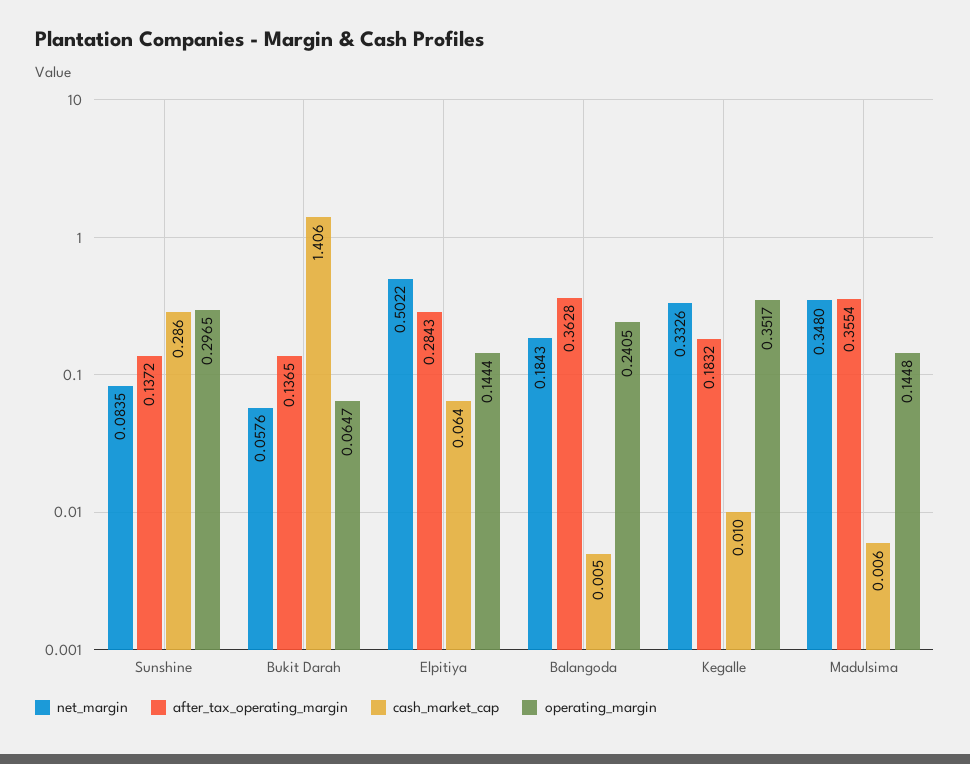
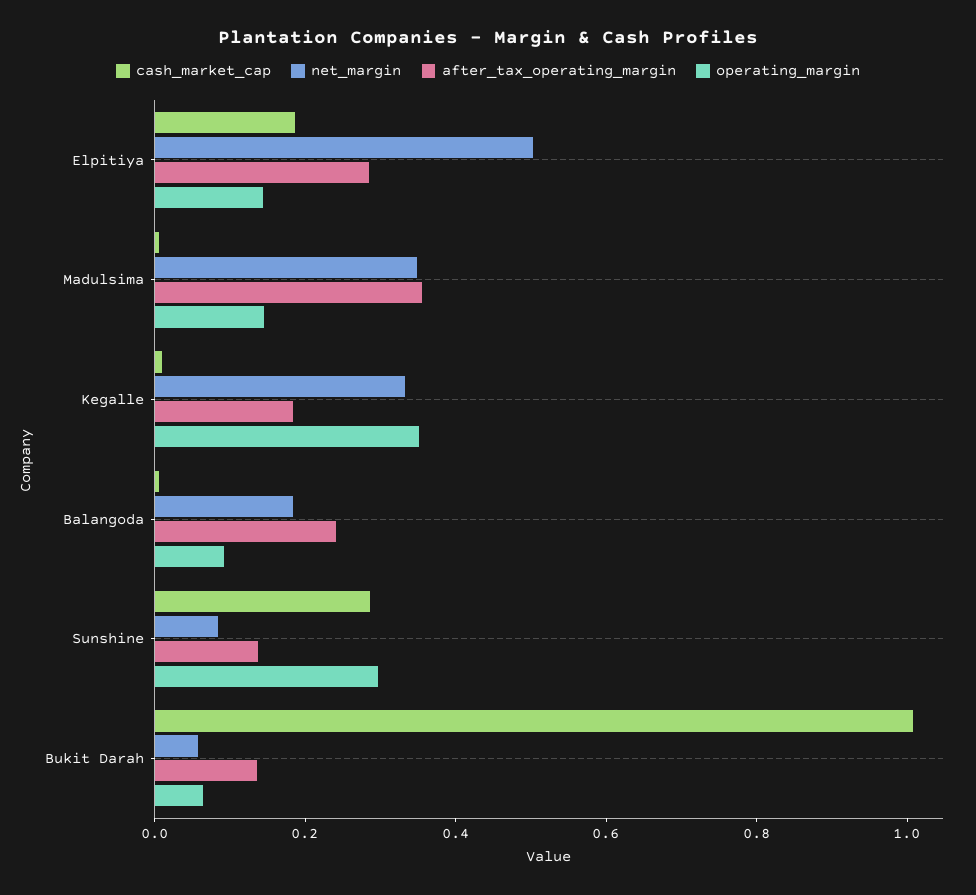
cash_market_cap, Bukit Darah: 1.406 -> 1
cash_market_cap, Elpitiya: 0.064 -> 0.2
after_tax_operating_margin, Balangoda: 0.3628 -> 0.25
operating_margin, Balangoda: 0.2405 -> 0.1

